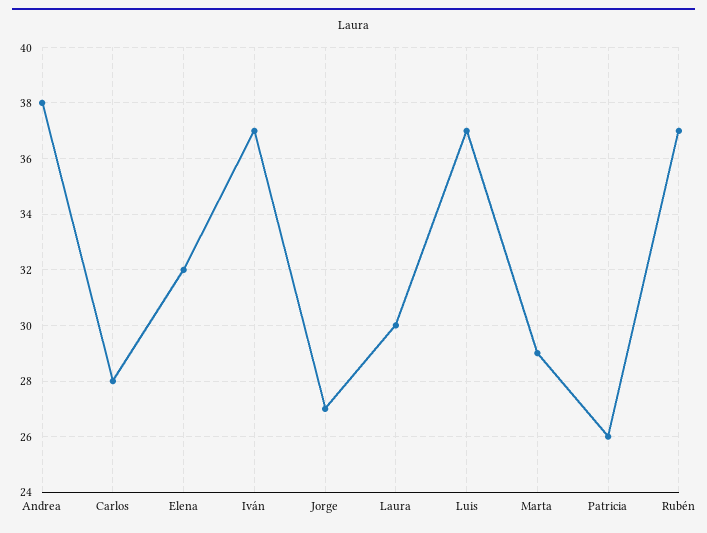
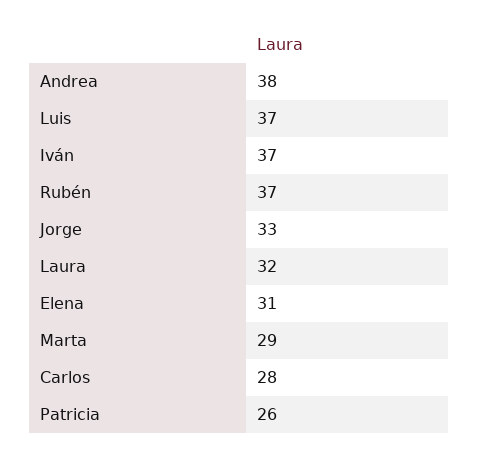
Elena: 32 -> 31
Jorge: 27 -> 33
Laura: 30 -> 32

